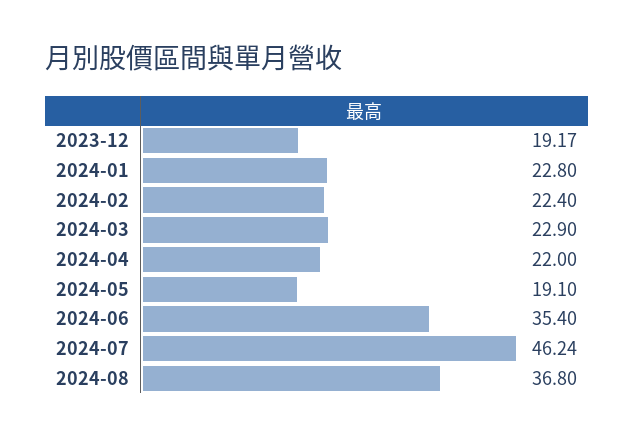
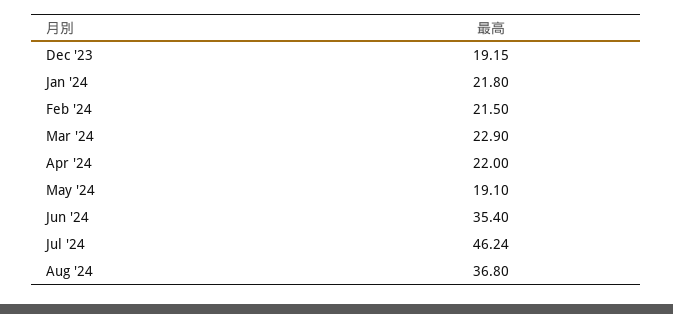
2023-12: 19.17 -> 19.15
2024-01: 22.8 -> 21.8
2024-02: 22.4 -> 21.5

